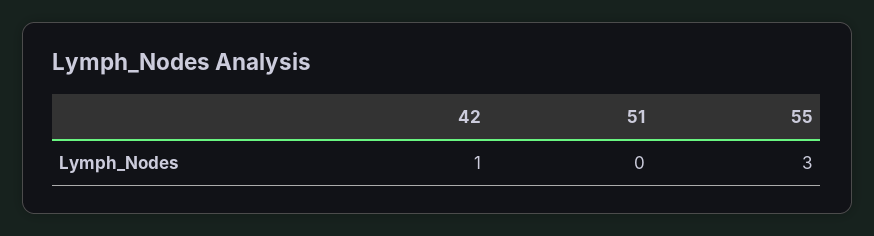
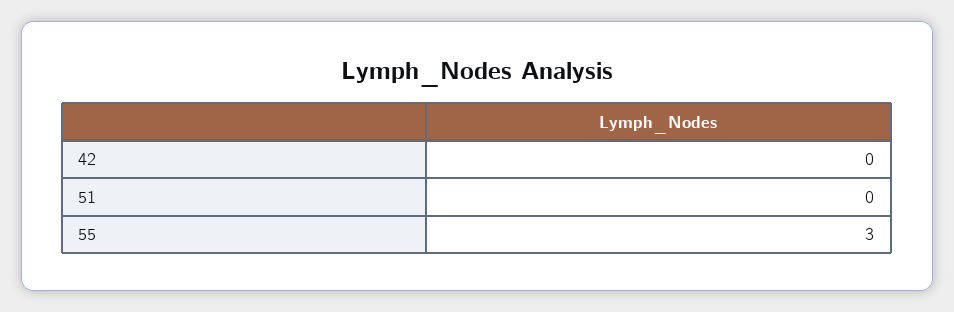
42: 1 -> 0

